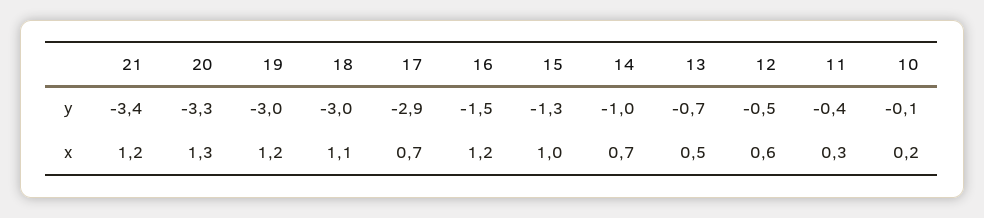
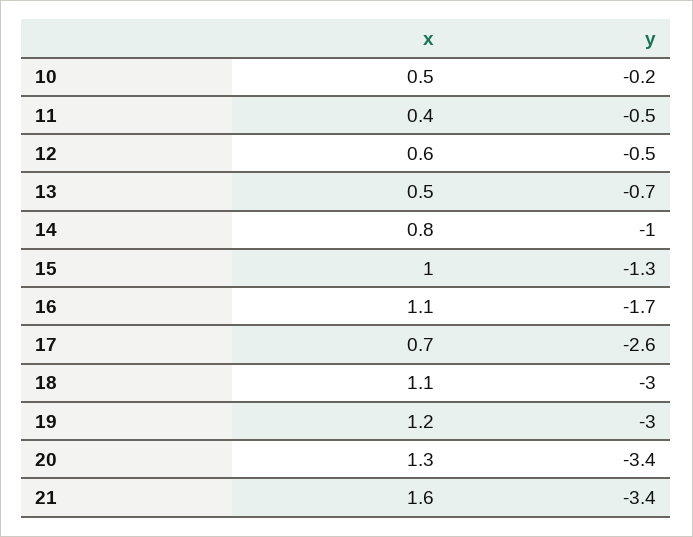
20, y: -3.3 -> -3.4
17, y: -2.9 -> -2.6
16, y: -1.5 -> -1.7
11, y: -0.4 -> -0.5
10, y: -0.1 -> -0.2
21, x: 1.2 -> 1.6
16, x: 1.2 -> 1.1
14, x: 0.7 -> 0.8
11, x: 0.3 -> 0.4
10, x: 0.2 -> 0.5

